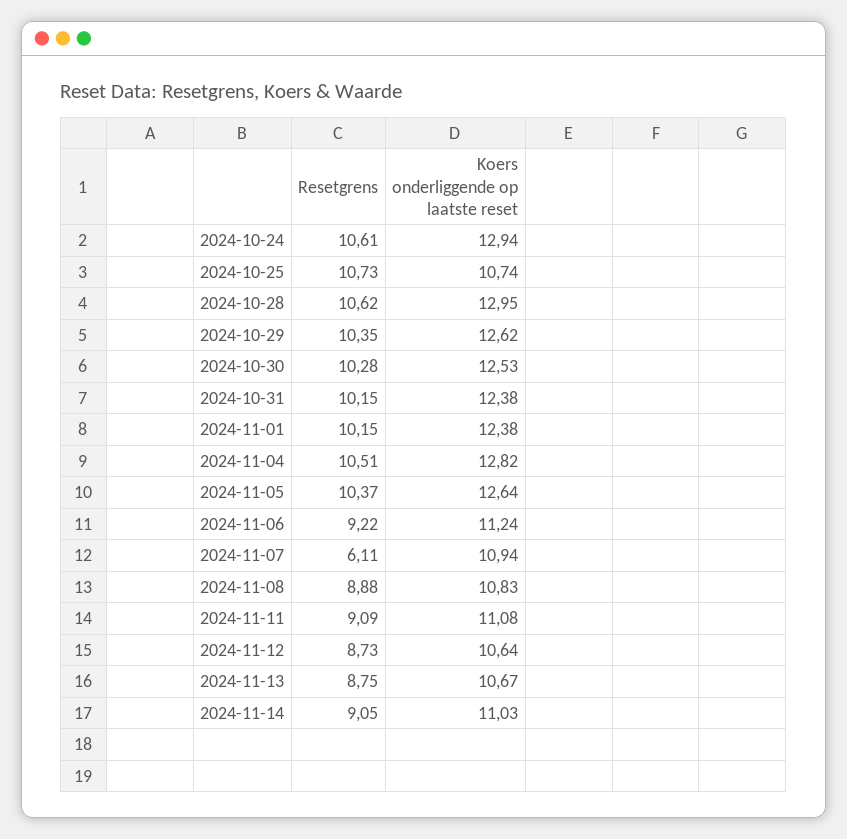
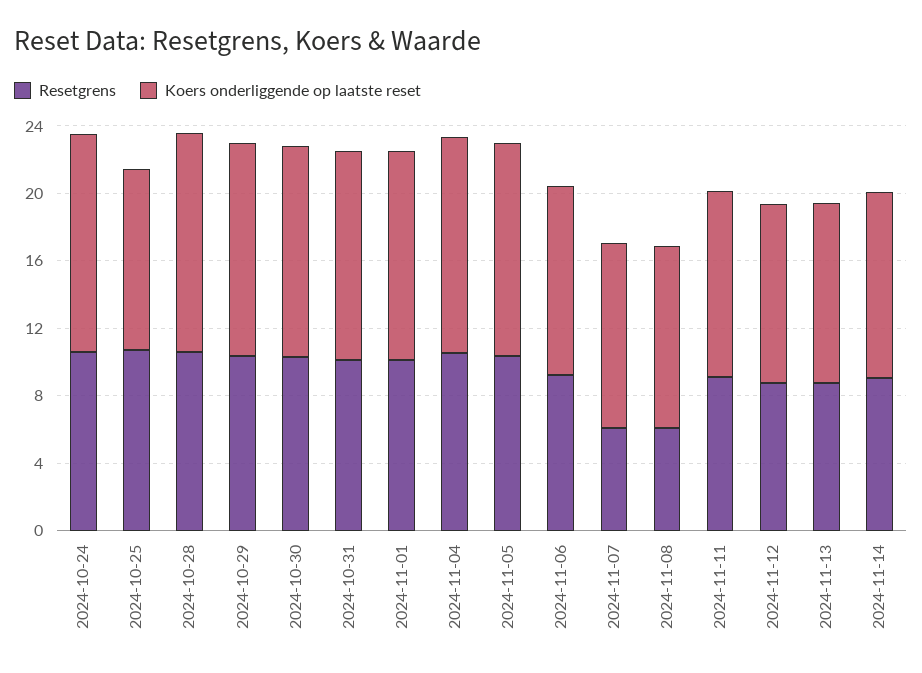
Resetgrens, 2024-11-08: 8.88 -> 6

